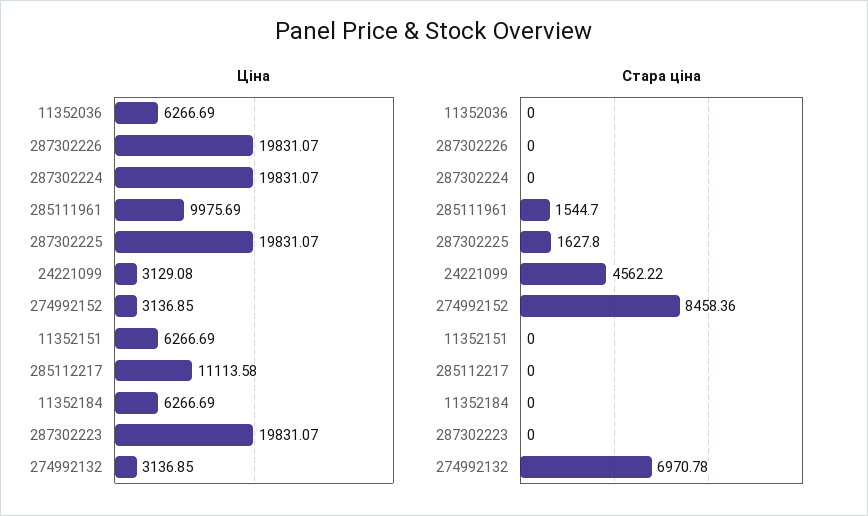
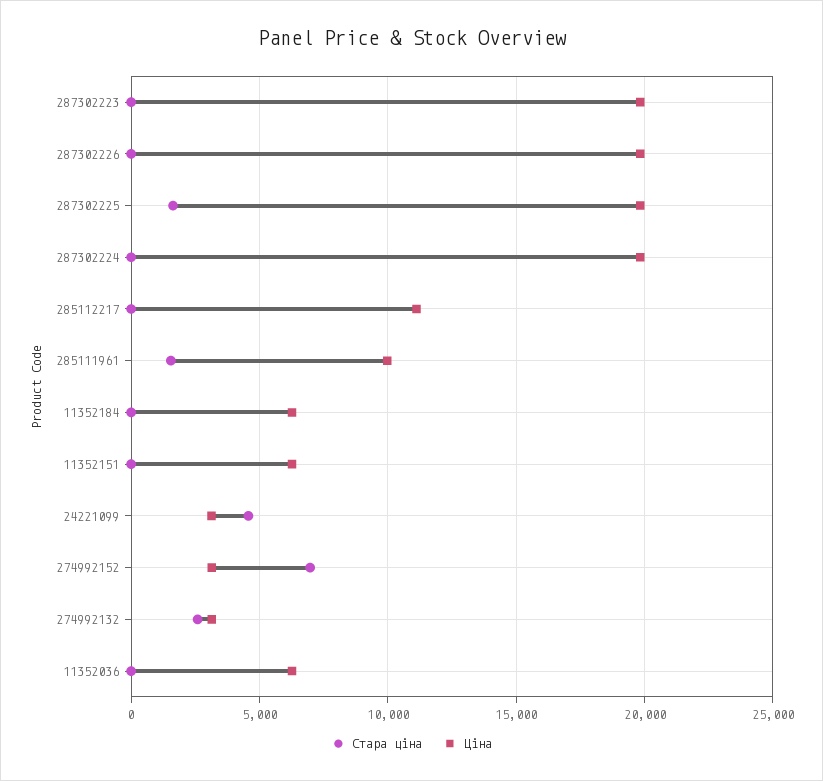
Стара ціна, 274992152: 8458.36 -> 7000
Стара ціна, 274992132: 6970.78 -> 2500

